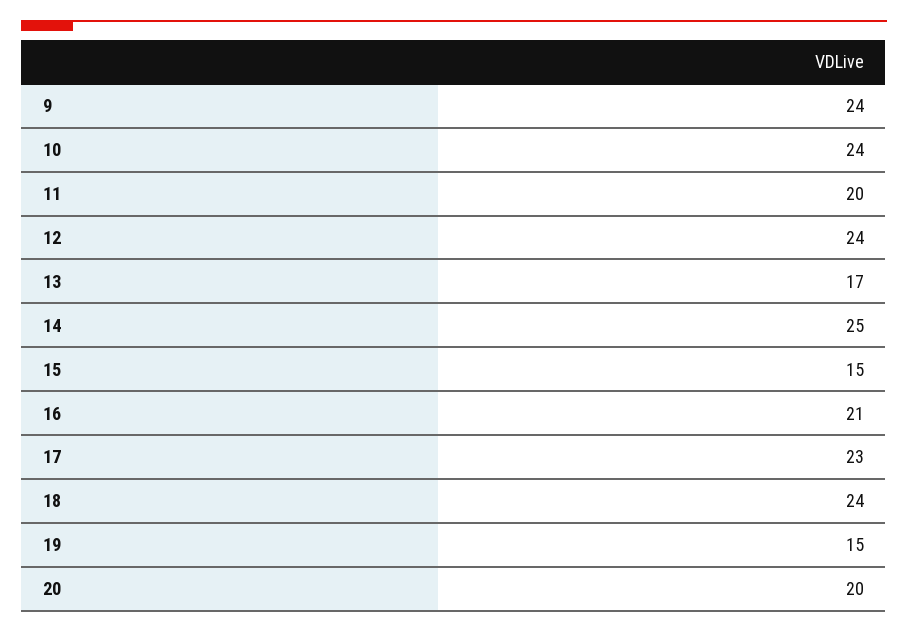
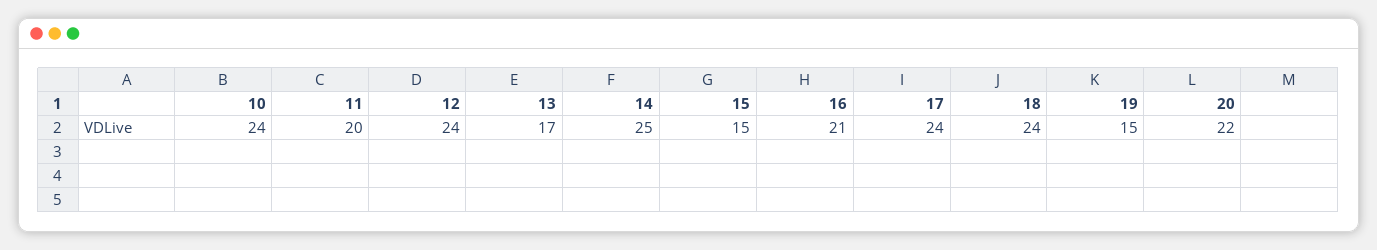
9: 24 -> none
17: 23 -> 24
20: 20 -> 22

